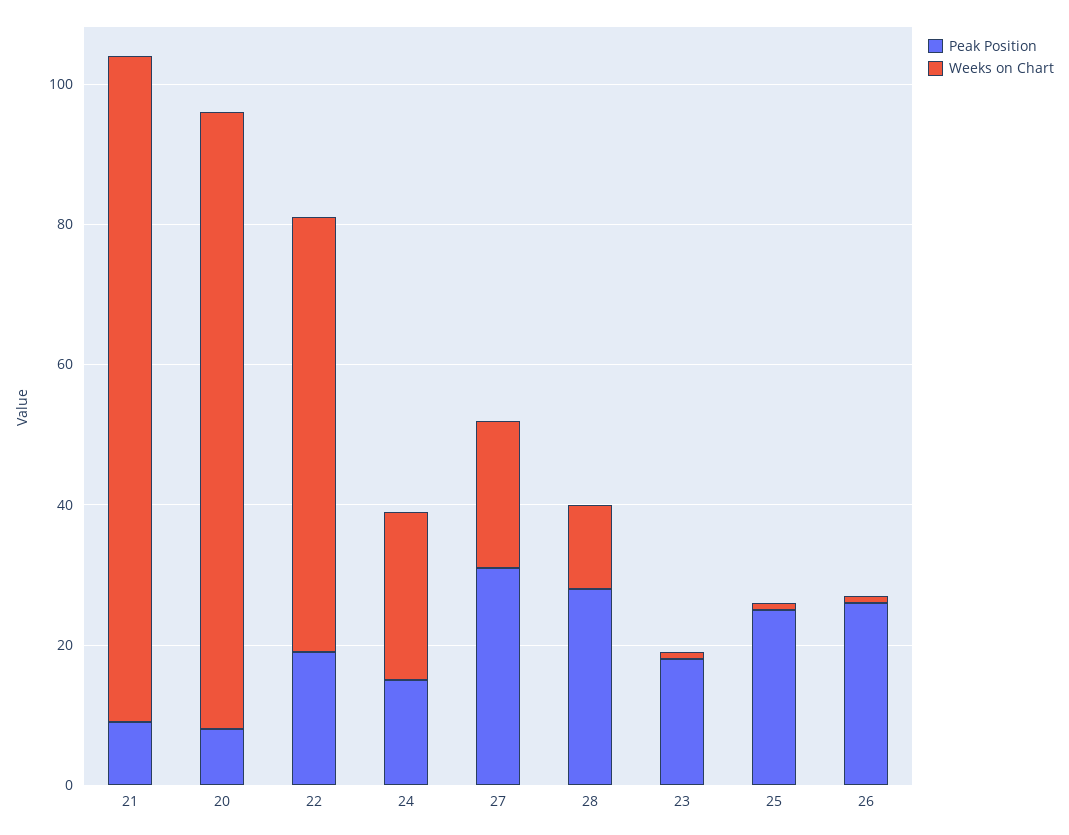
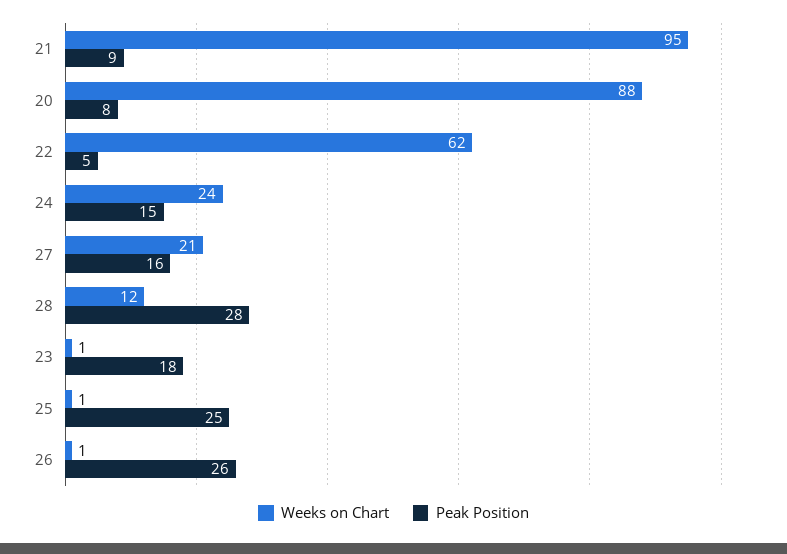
Peak Position, 22: 20 -> 5
Peak Position, 27: 30 -> 16

